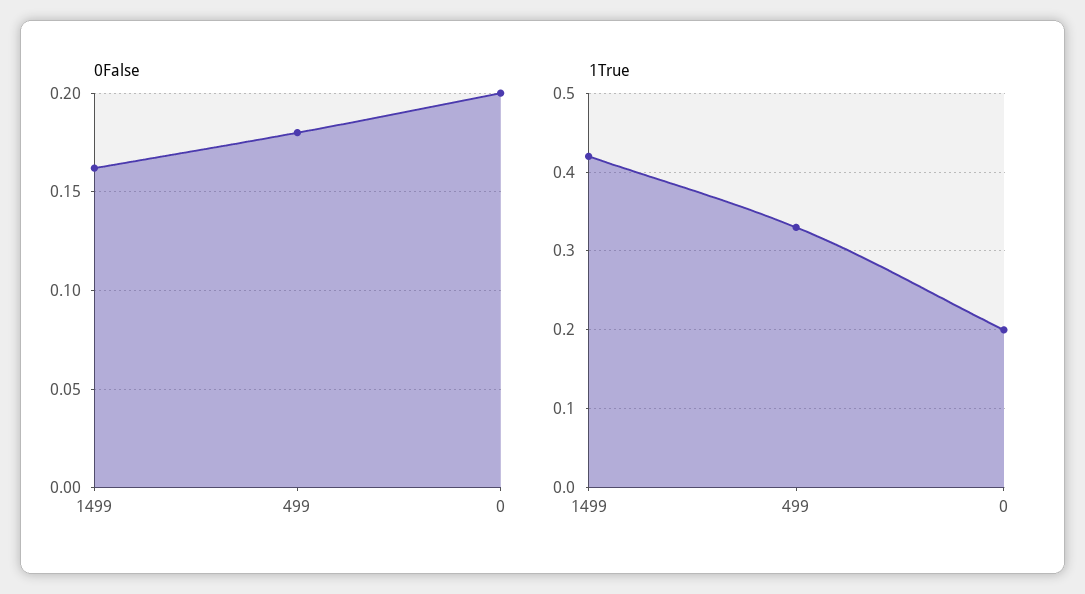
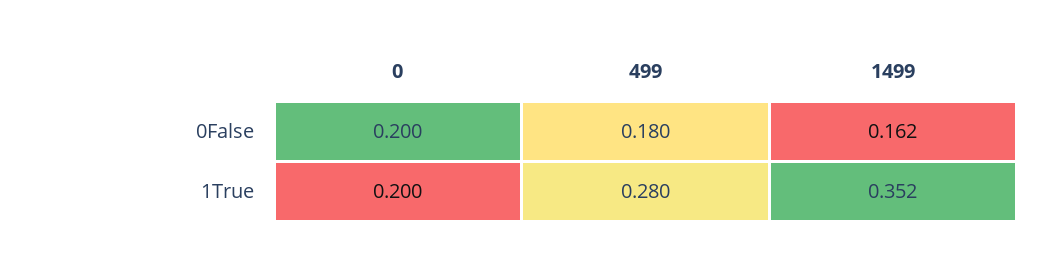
1True, 1499: 0.42 -> 0.352
1True, 499: 0.33 -> 0.28

